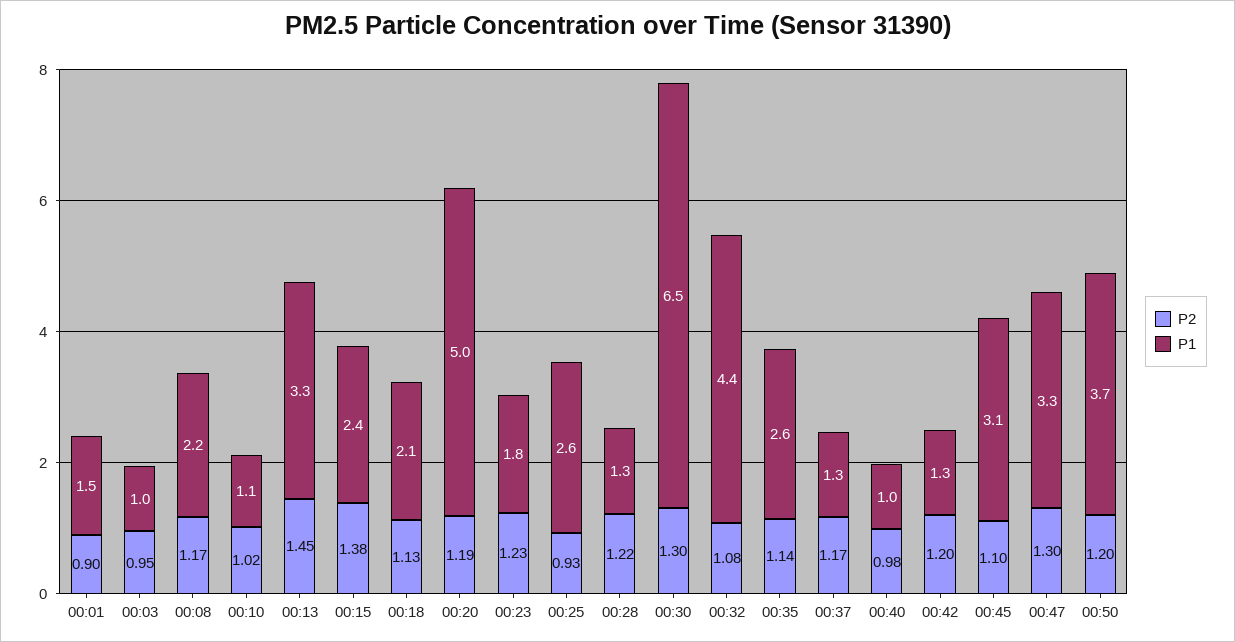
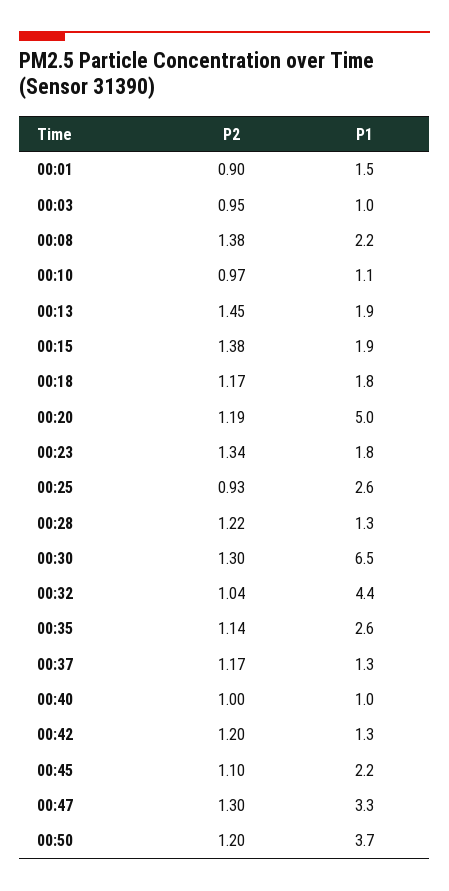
P2, 00:08: 1.17 -> 1.38
P2, 00:10: 1.02 -> 0.97
P1, 00:13: 3.3 -> 1.9
P1, 00:15: 2.4 -> 1.9
P2, 00:18: 1.13 -> 1.17
P1, 00:18: 2.1 -> 1.8
P2, 00:23: 1.23 -> 1.34
P2, 00:32: 1.08 -> 1.04
P2, 00:40: 0.98 -> 1
P1, 00:45: 3.1 -> 2.2

